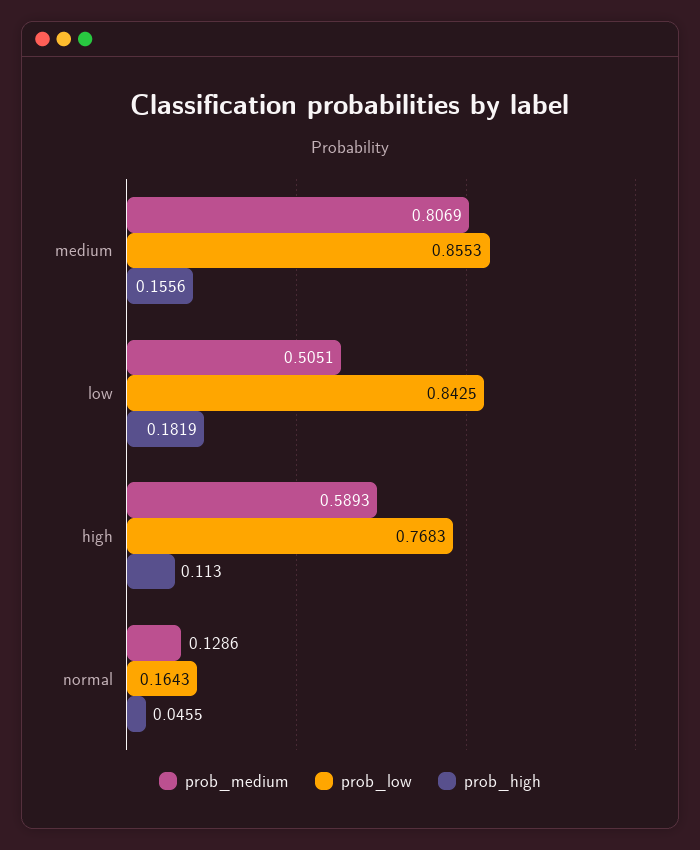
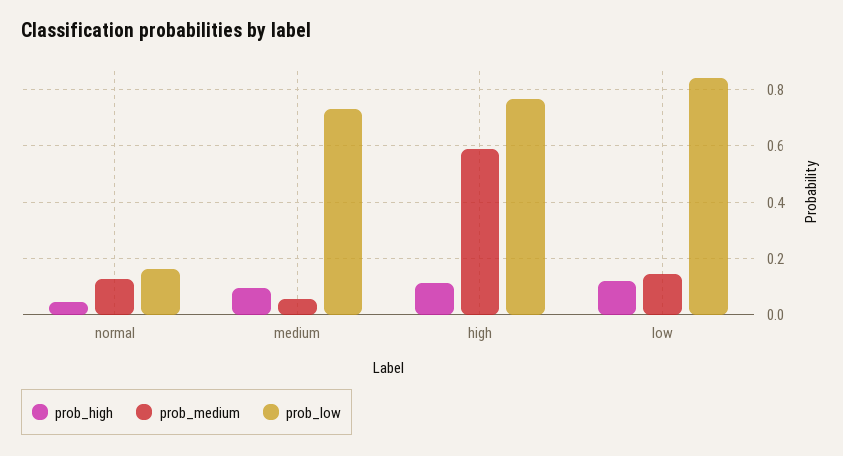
prob_medium, medium: 0.8069 -> 0.05
prob_low, medium: 0.8553 -> 0.725
prob_high, medium: 0.1556 -> 0.1
prob_medium, low: 0.5051 -> 0.15
prob_high, low: 0.1819 -> 0.125

